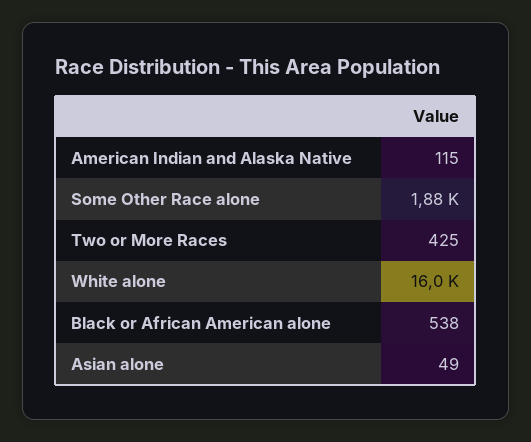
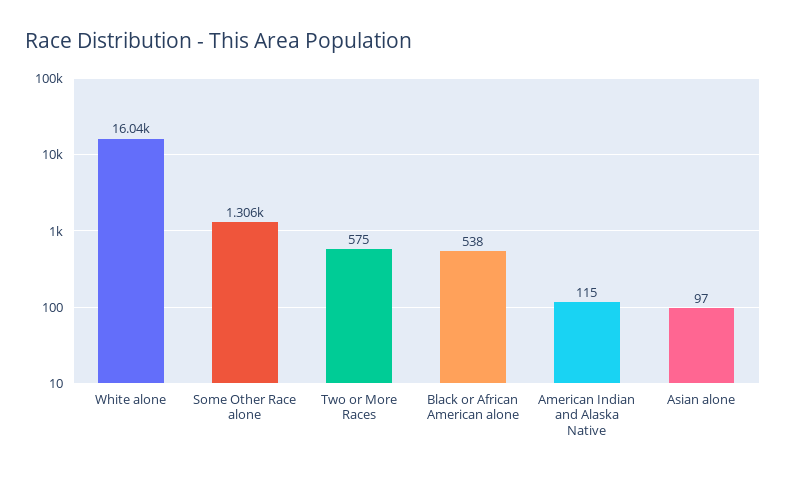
Some Other Race alone: 1880 -> 1306
Two or More Races: 425 -> 575
Asian alone: 49 -> 97

